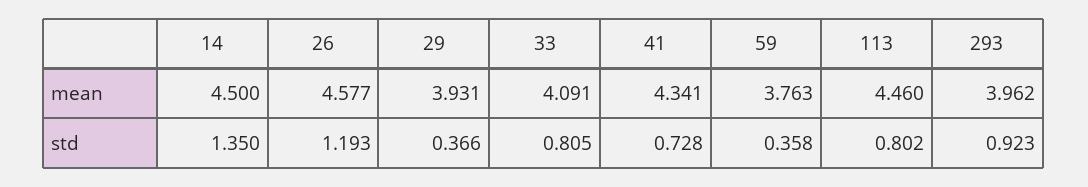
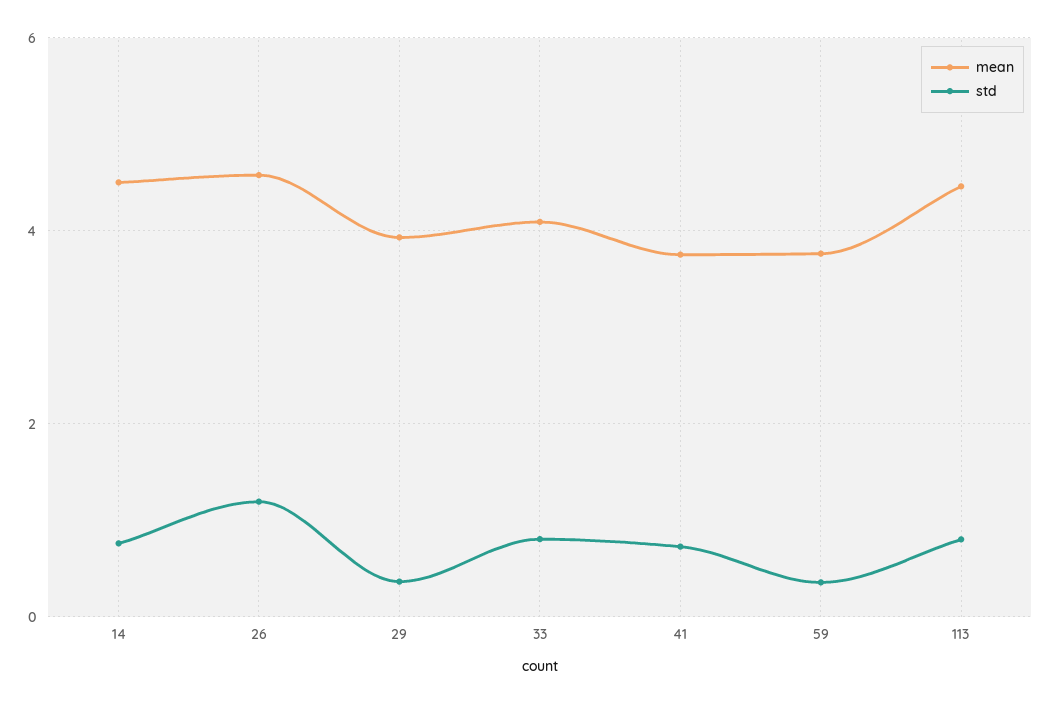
mean, 41: 4.341 -> 3.8
mean, 293: 3.962 -> none
std, 14: 1.35 -> 0.8
std, 293: 0.923 -> none

